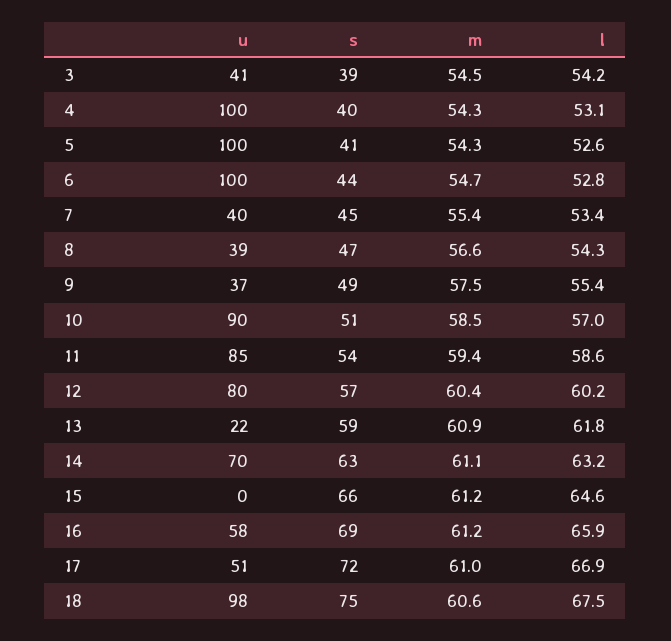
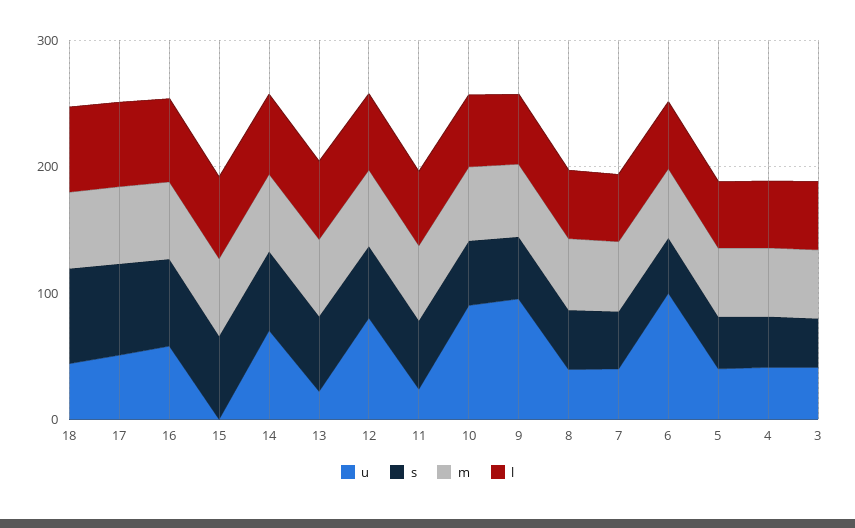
u, 4: 100 -> 40
u, 5: 100 -> 40
u, 9: 37 -> 100
u, 11: 85 -> 20
u, 18: 98 -> 40

